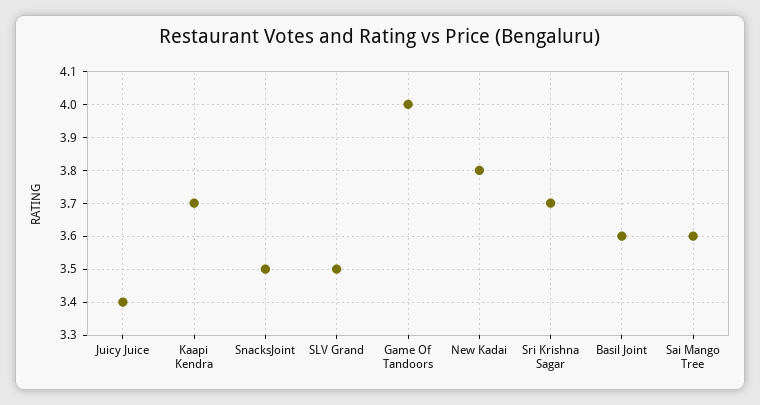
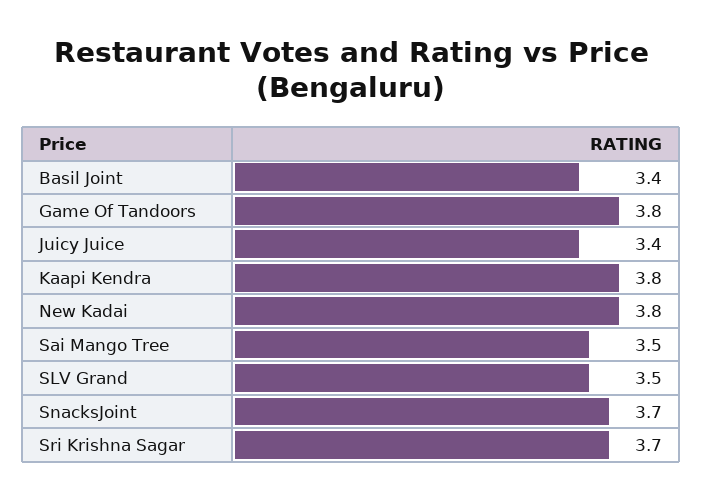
Kaapi Kendra: 3.7 -> 3.8
SnacksJoint: 3.5 -> 3.7
Game Of Tandoors: 4 -> 3.8
Basil Joint: 3.6 -> 3.4
Sai Mango Tree: 3.6 -> 3.5

